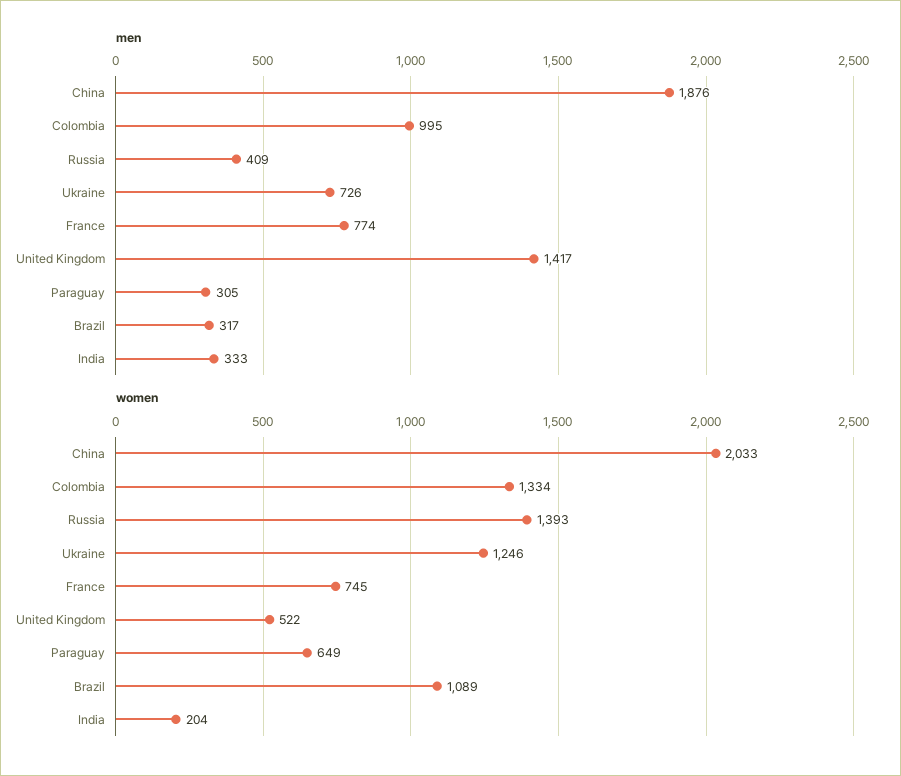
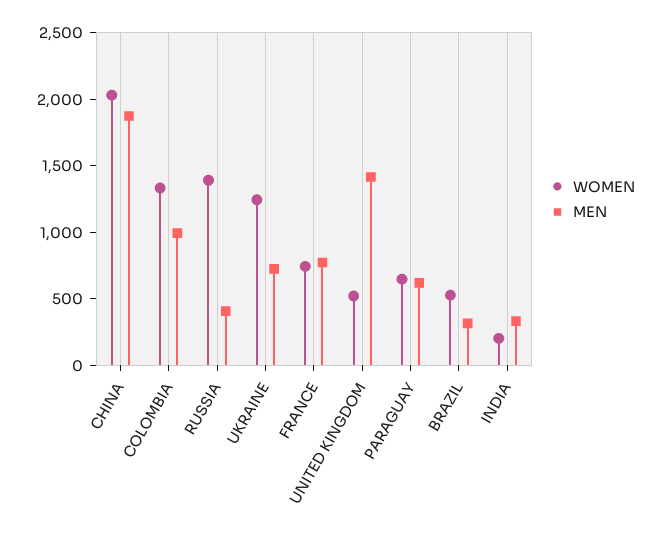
men, Paraguay: 305 -> 600
women, Brazil: 1089 -> 500

